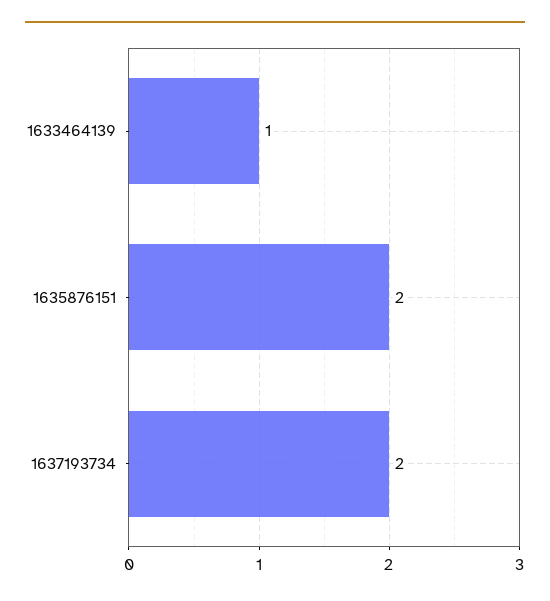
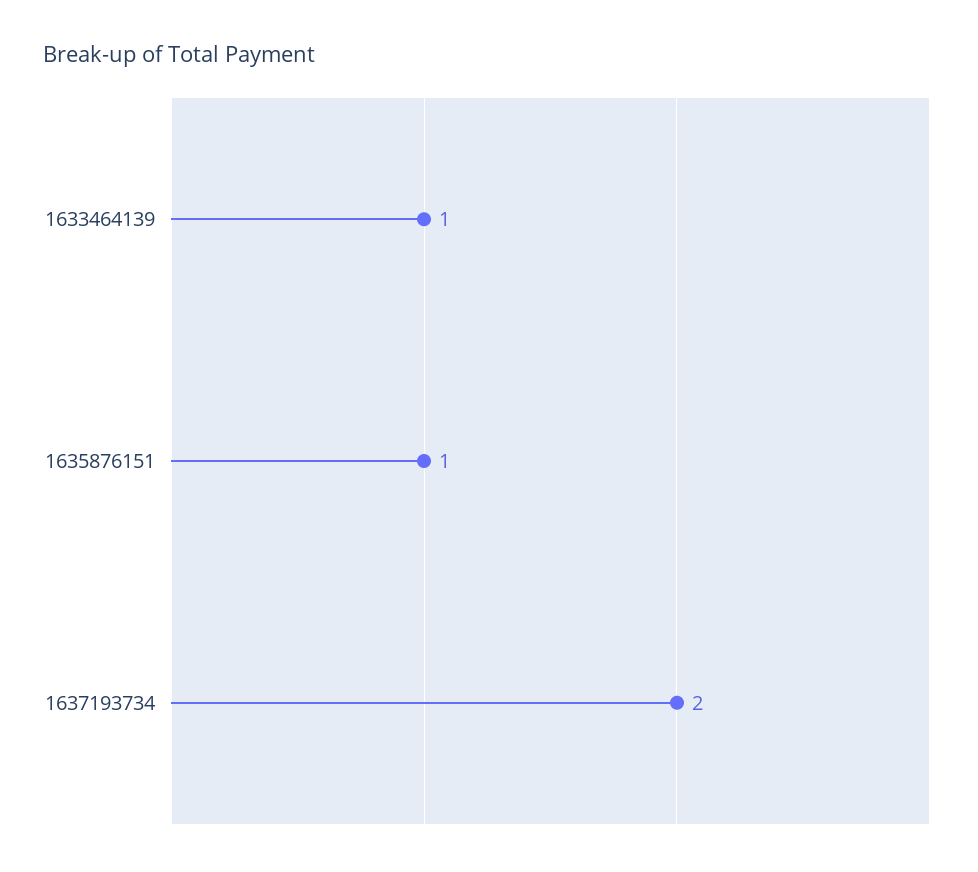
1635876151: 2 -> 1

